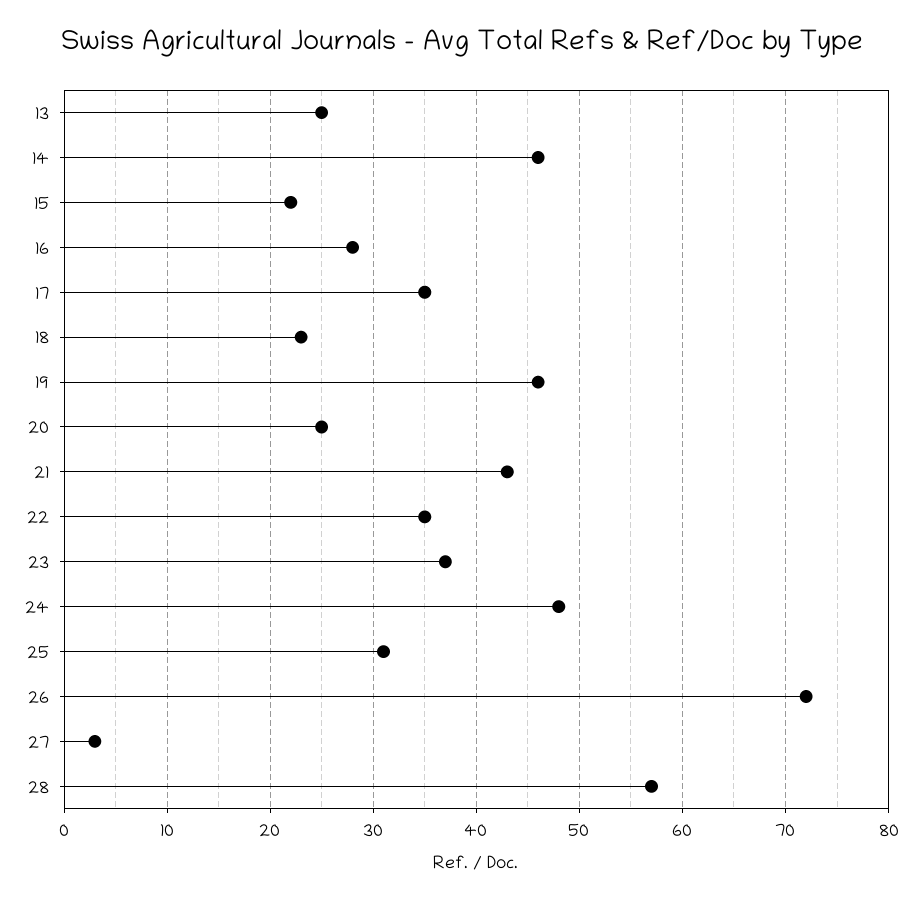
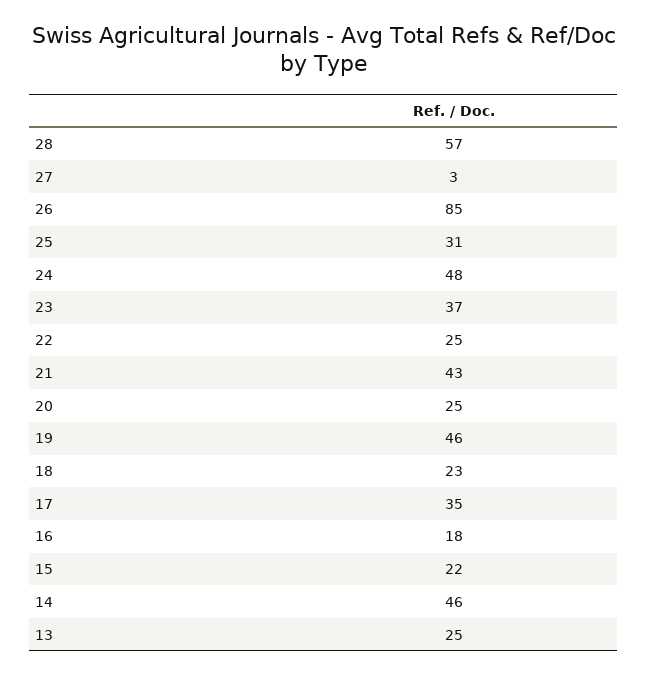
16: 28 -> 18
22: 35 -> 25
26: 72 -> 85

